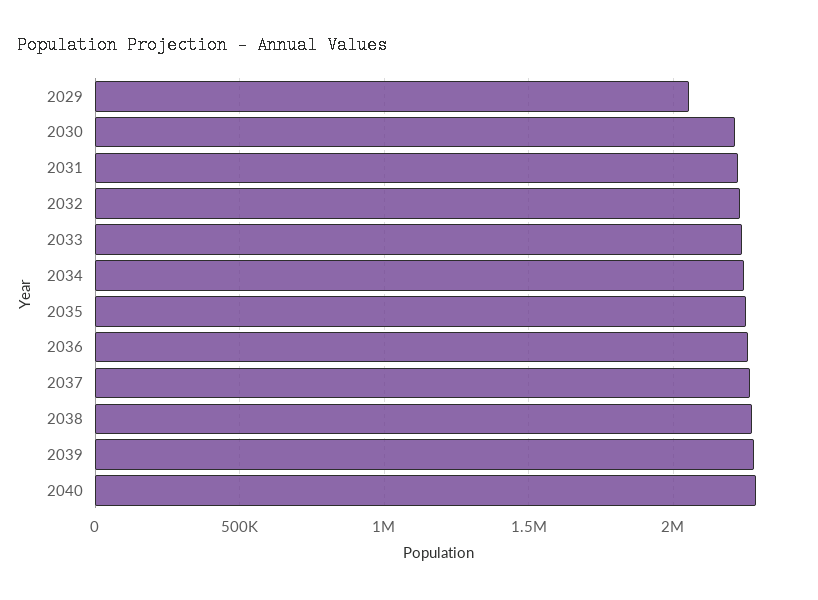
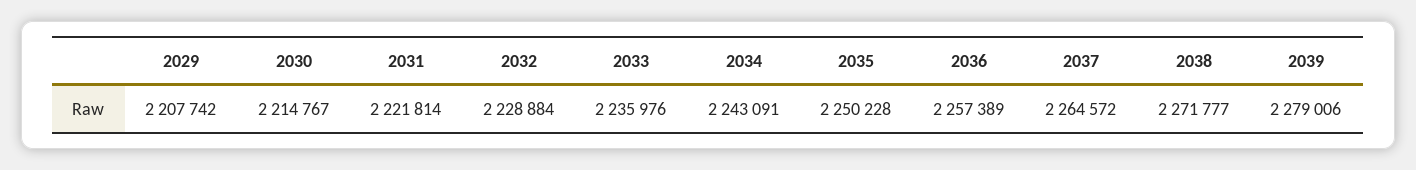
2029: 2050000 -> 2207742
2040: 2300000 -> none

